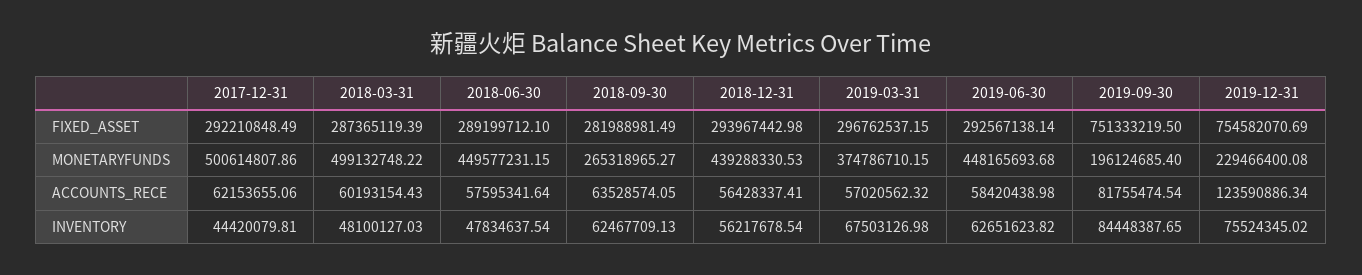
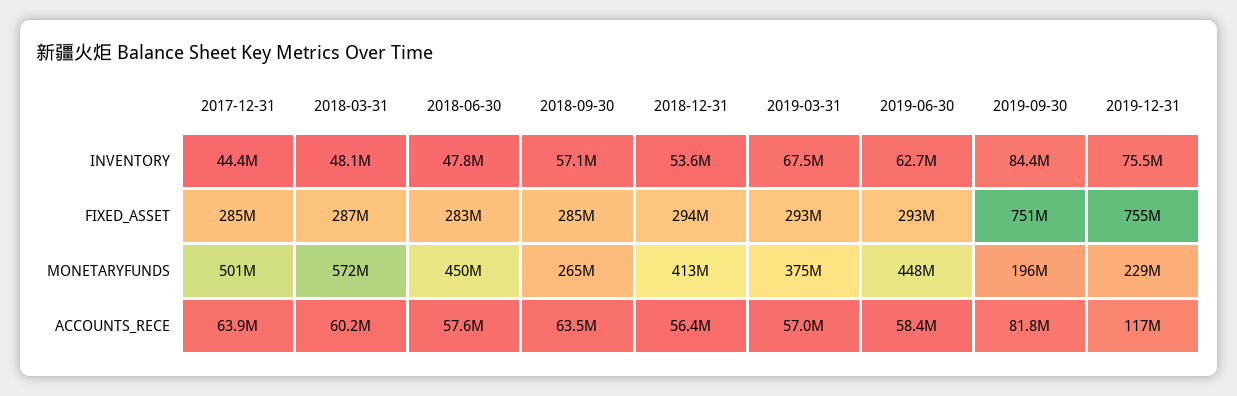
2017-12-31, FIXED_ASSET: 292210848.49 -> 285000000
2018-06-30, FIXED_ASSET: 289199712.1 -> 283000000
2018-09-30, FIXED_ASSET: 281988981.49 -> 285000000
2019-03-31, FIXED_ASSET: 296762537.15 -> 293000000
2018-03-31, MONETARYFUNDS: 499132748.22 -> 572000000
2018-12-31, MONETARYFUNDS: 439288330.53 -> 413000000
2017-12-31, ACCOUNTS_RECE: 62153655.06 -> 63900000
2019-12-31, ACCOUNTS_RECE: 123590886.34 -> 117000000
2018-09-30, INVENTORY: 62467709.13 -> 57100000
2018-12-31, INVENTORY: 56217678.54 -> 53600000

